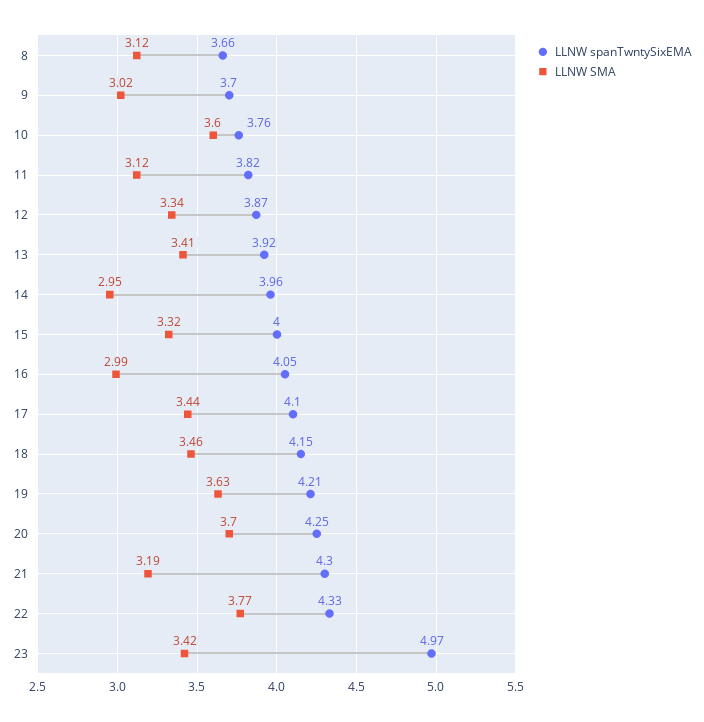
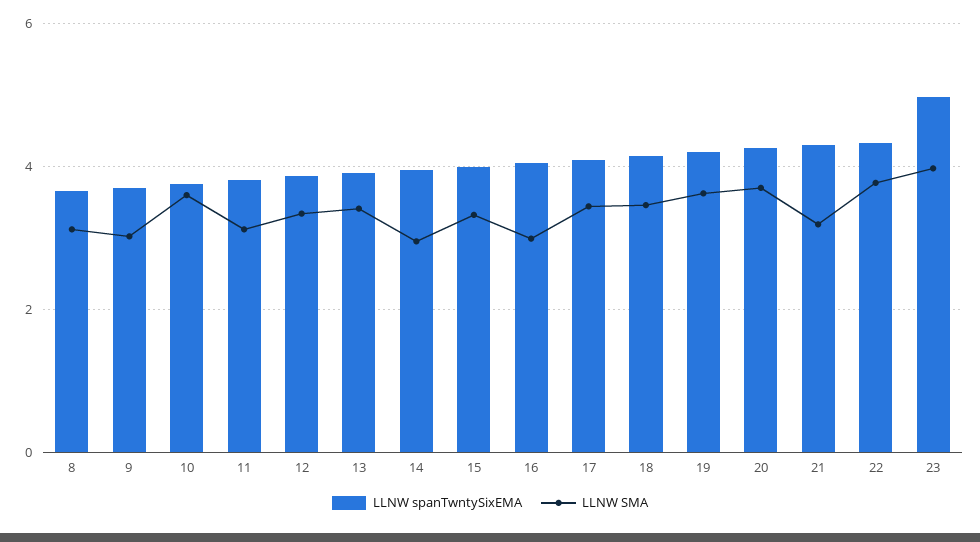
LLNW SMA, 23: 3.42 -> 4

